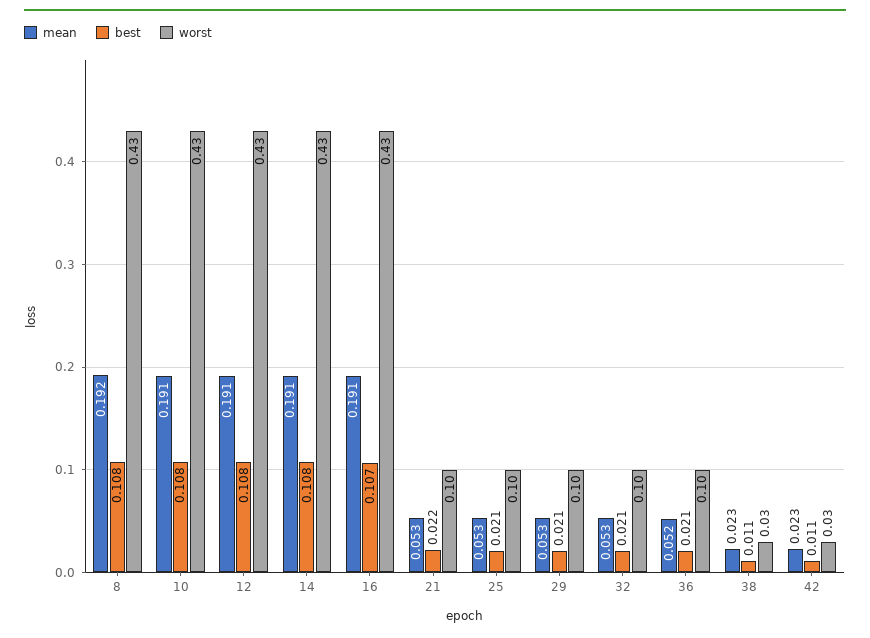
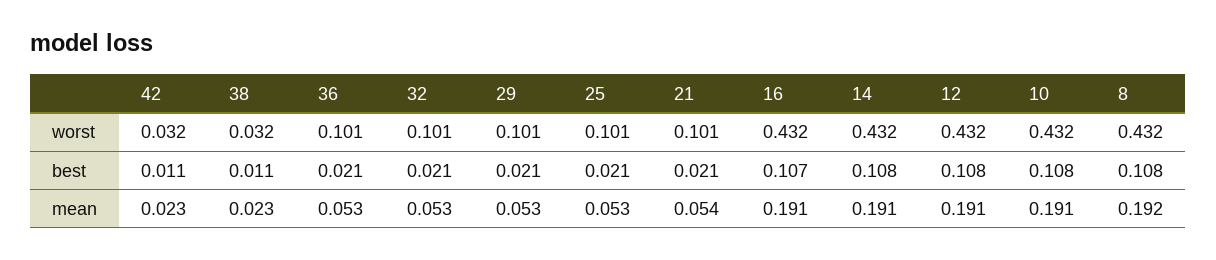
mean, 21: 0.053 -> 0.054
best, 21: 0.022 -> 0.021
mean, 36: 0.052 -> 0.053

